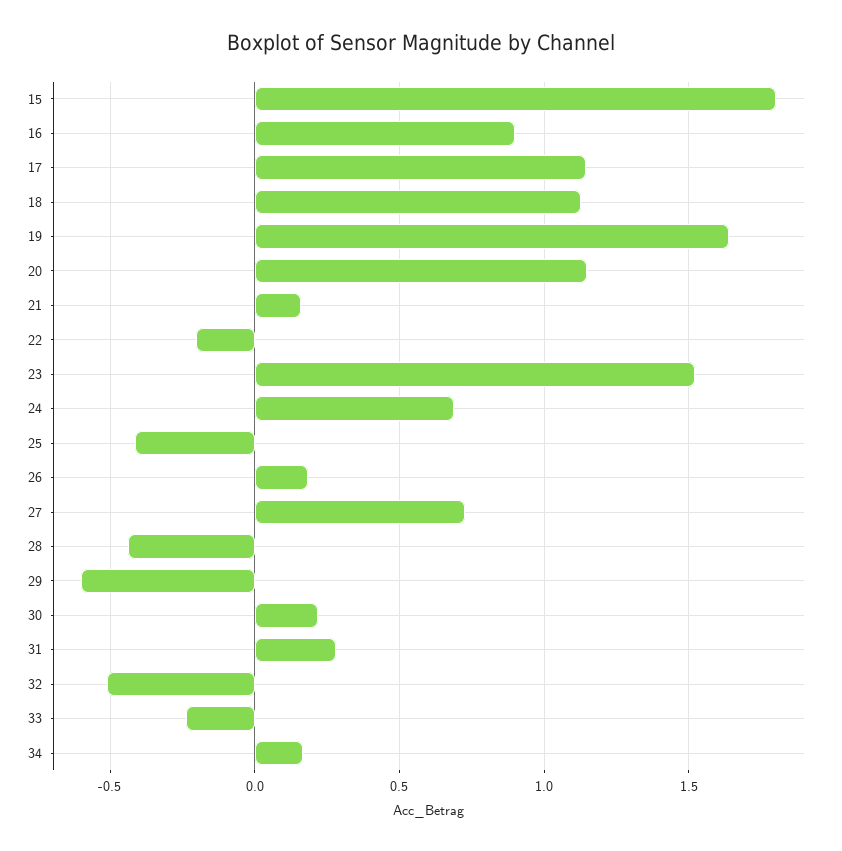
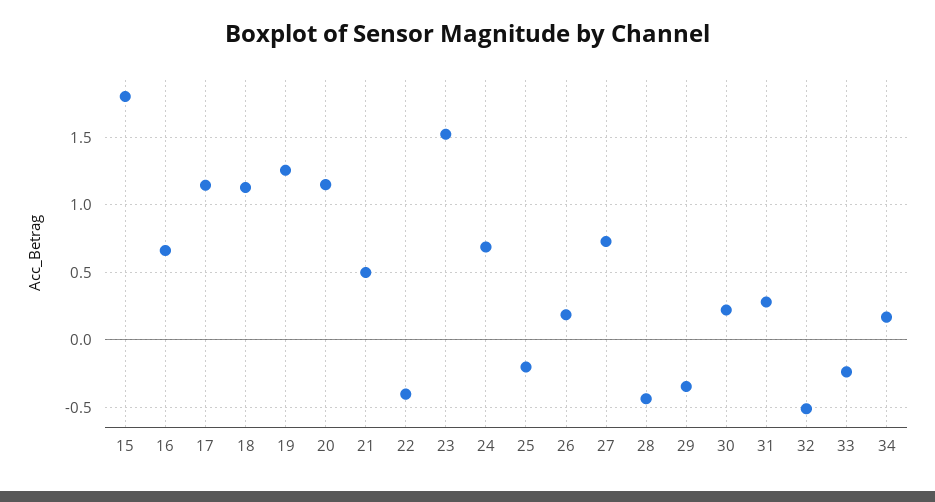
16: 0.9 -> 0.65
19: 1.65 -> 1.25
21: 0.15 -> 0.5
22: -0.2 -> -0.4
25: -0.4 -> -0.2
29: -0.6 -> -0.35

